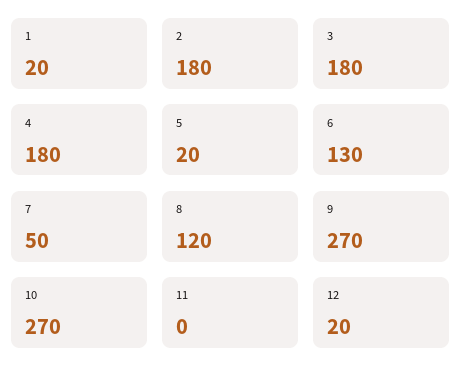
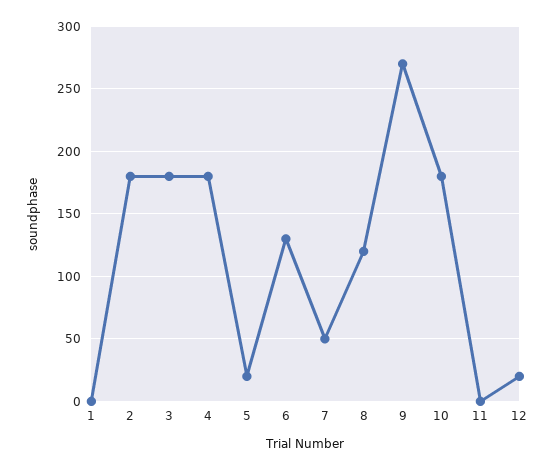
1: 20 -> 0
10: 270 -> 180

